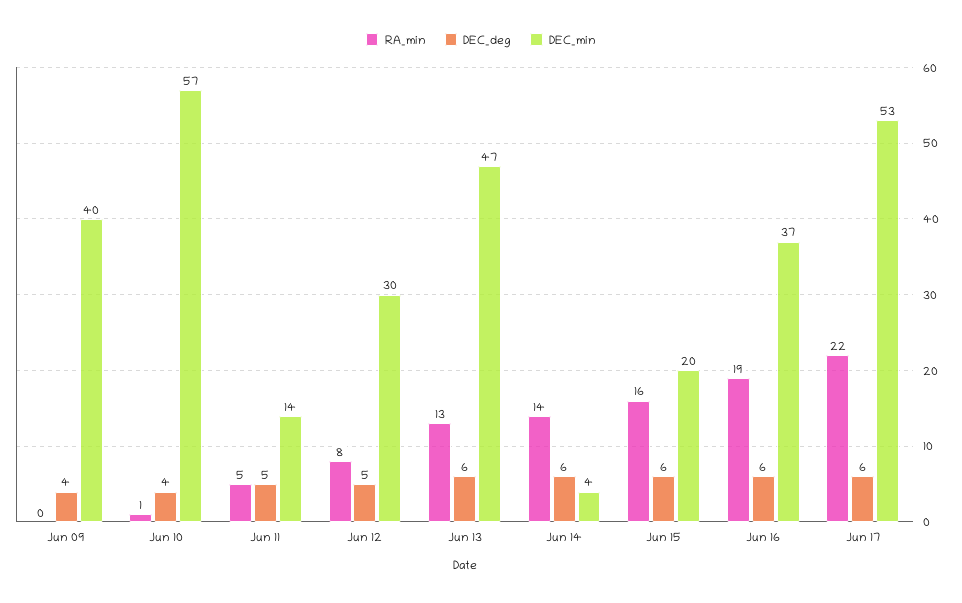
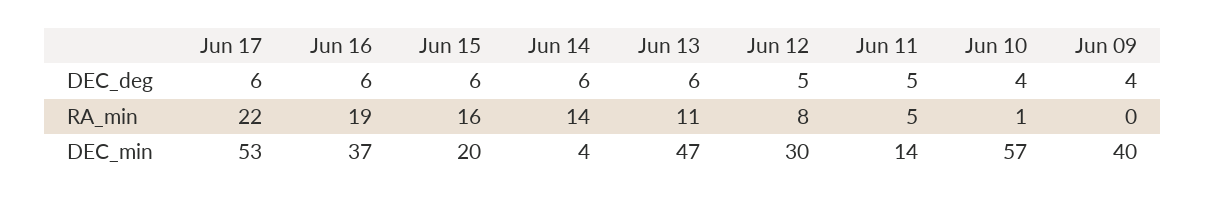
RA_min, Jun 13: 13 -> 11

